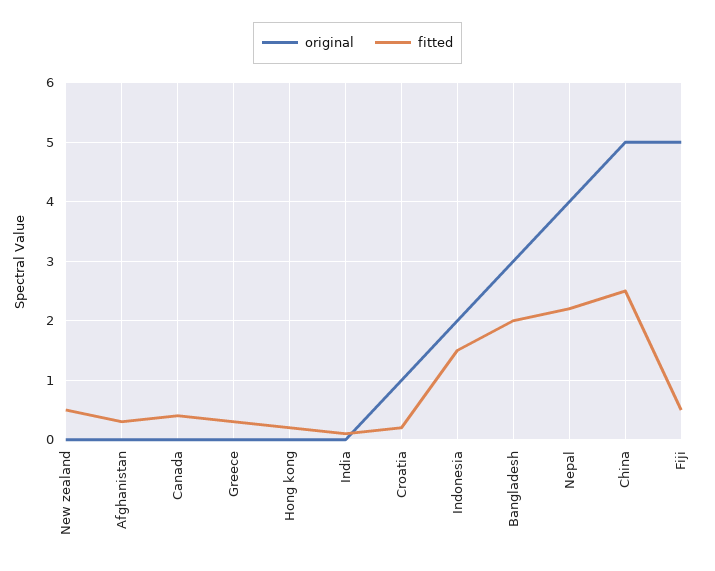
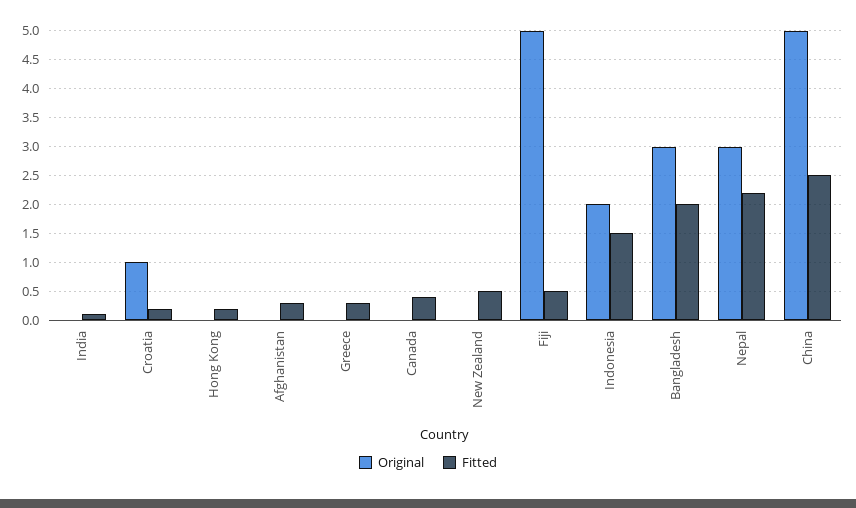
original, Nepal: 4 -> 3

